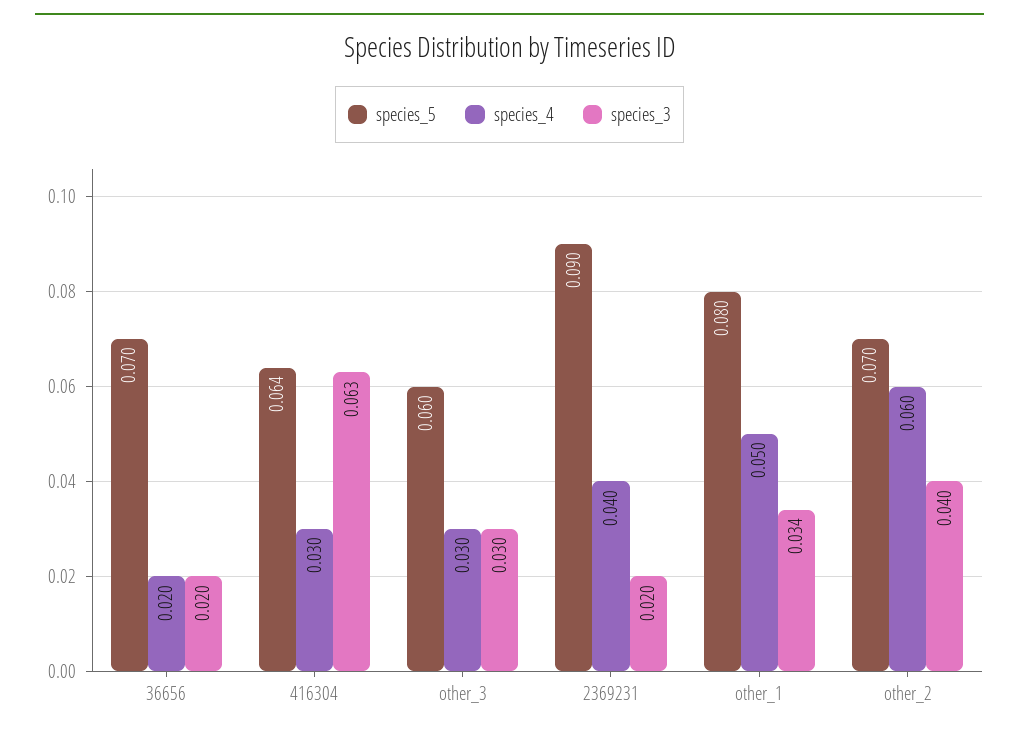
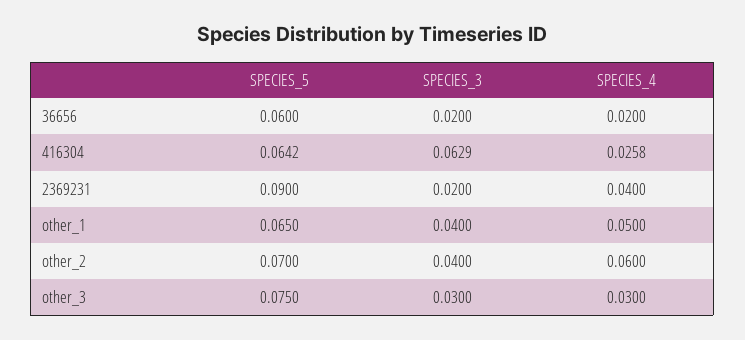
species_5, 36656: 0.07 -> 0.06
species_4, 416304: 0.03 -> 0.0258
species_5, other_3: 0.06 -> 0.075
species_5, other_1: 0.08 -> 0.065
species_3, other_1: 0.034 -> 0.04

